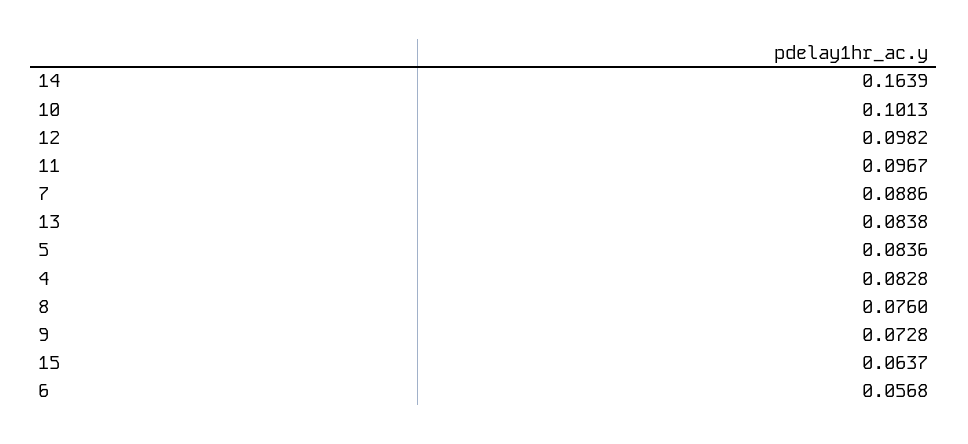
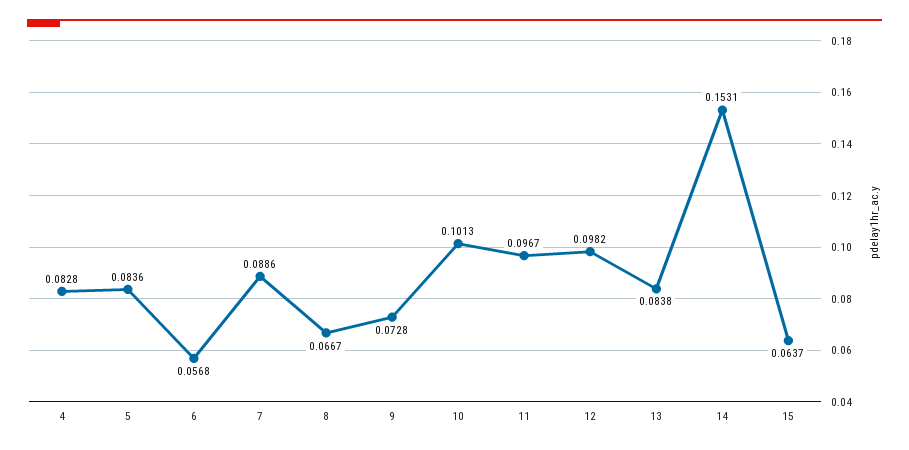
14: 0.1639 -> 0.1531
8: 0.076 -> 0.0667

